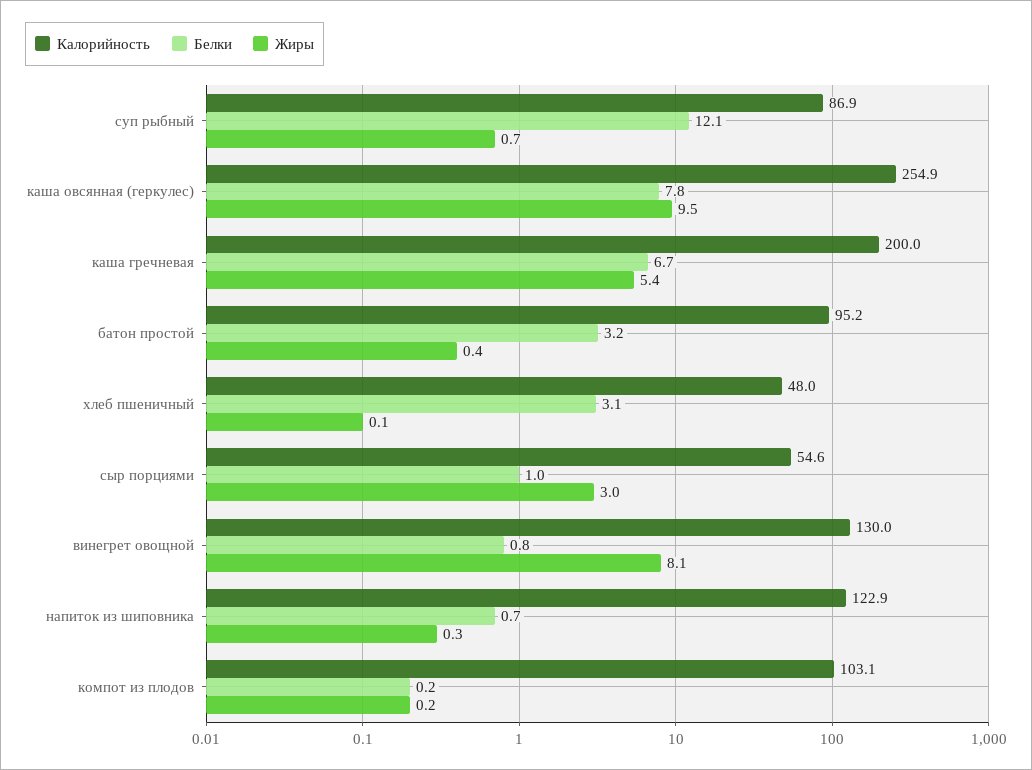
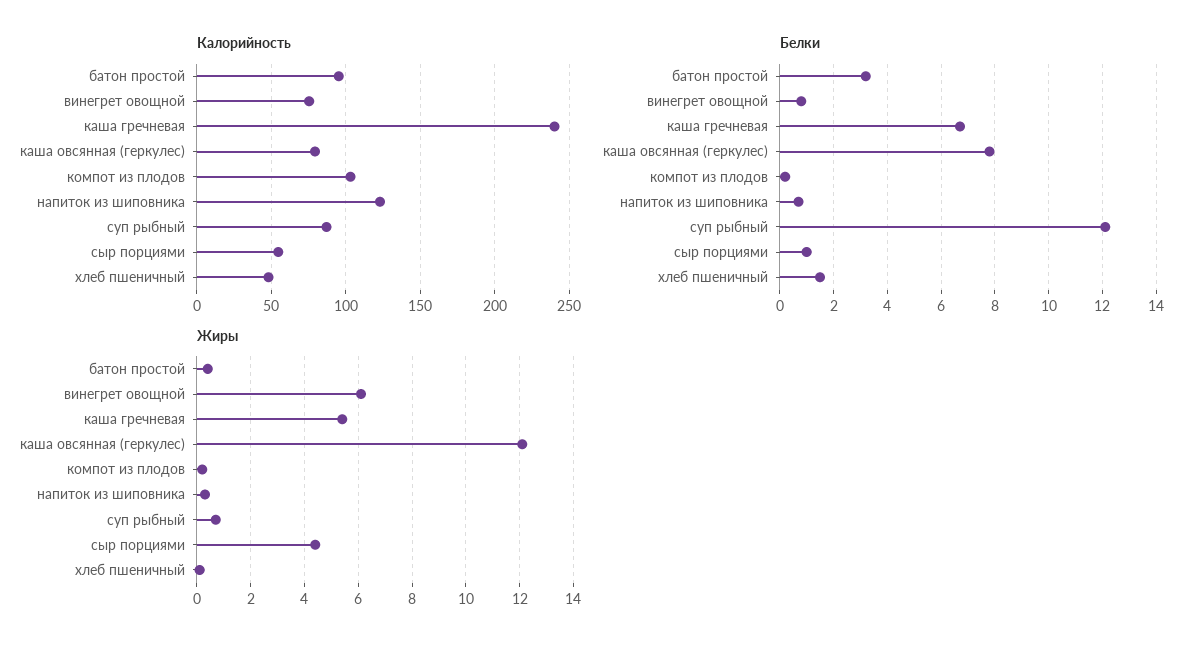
Калорийность, каша овсянная (геркулес): 254.9 -> 80
Жиры, каша овсянная (геркулес): 9.5 -> 12
Калорийность, каша гречневая: 200 -> 240
Белки, хлеб пшеничный: 3.1 -> 1.5
Жиры, сыр порциями: 3 -> 4.5
Калорийность, винегрет овощной: 130 -> 75
Жиры, винегрет овощной: 8.1 -> 6

